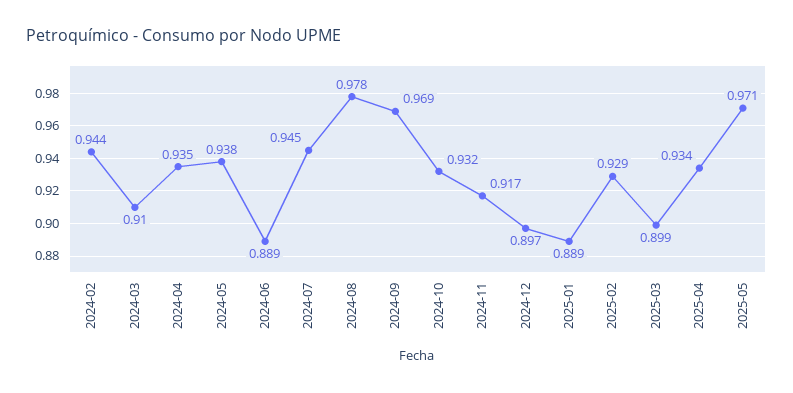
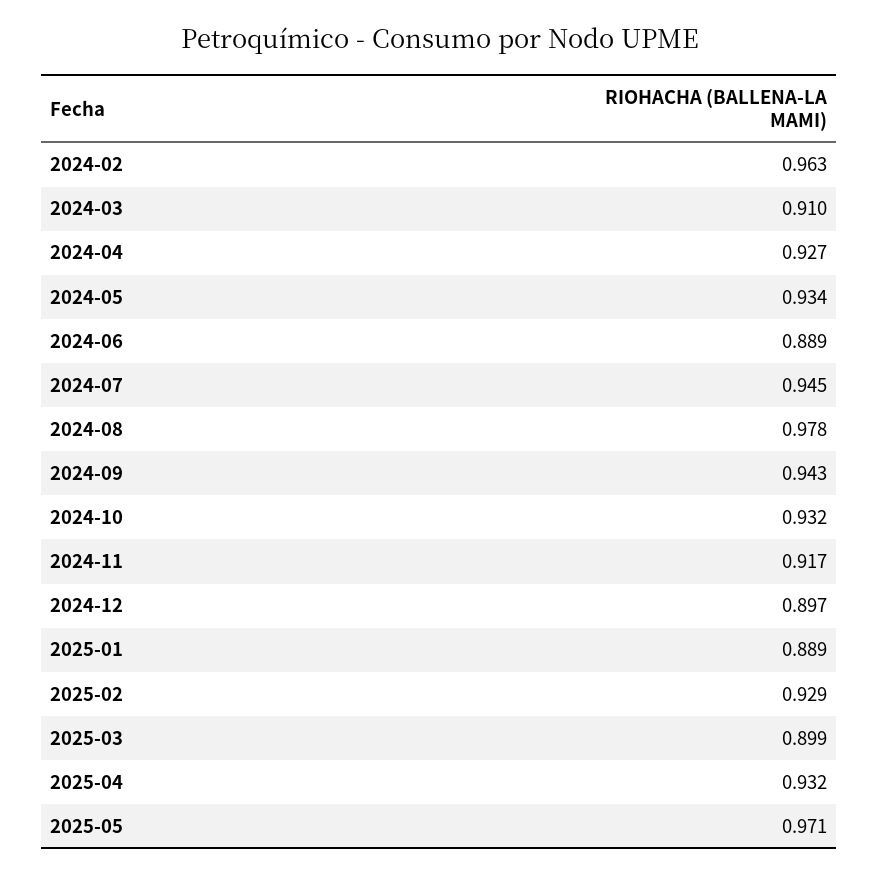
2024-02: 0.944 -> 0.963
2024-04: 0.935 -> 0.927
2024-05: 0.938 -> 0.934
2024-09: 0.969 -> 0.943
2025-04: 0.934 -> 0.932

